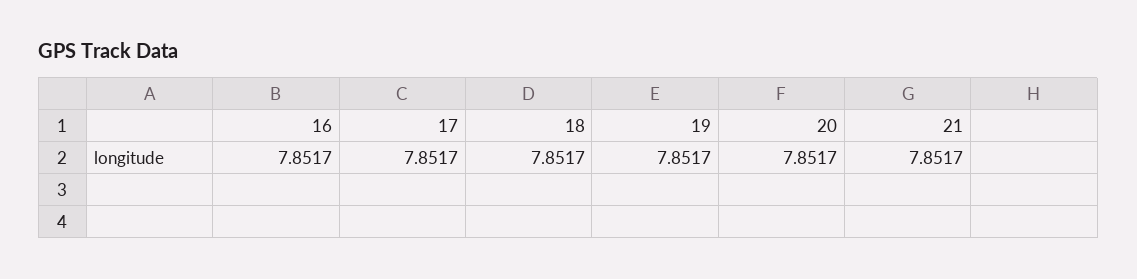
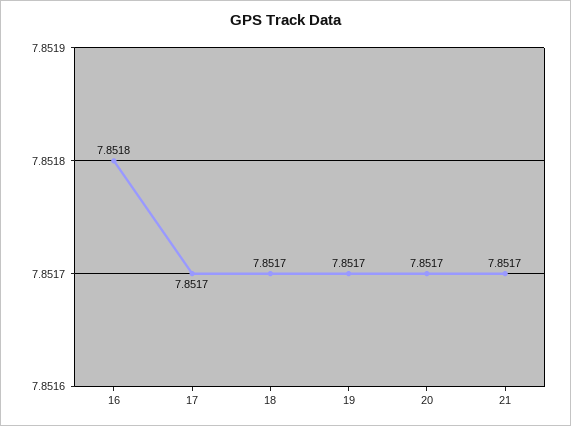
16: 7.8517 -> 7.8518

